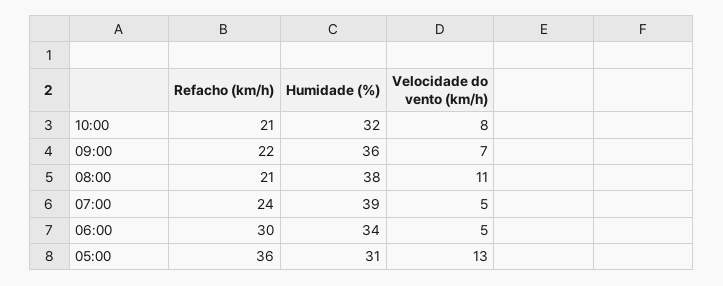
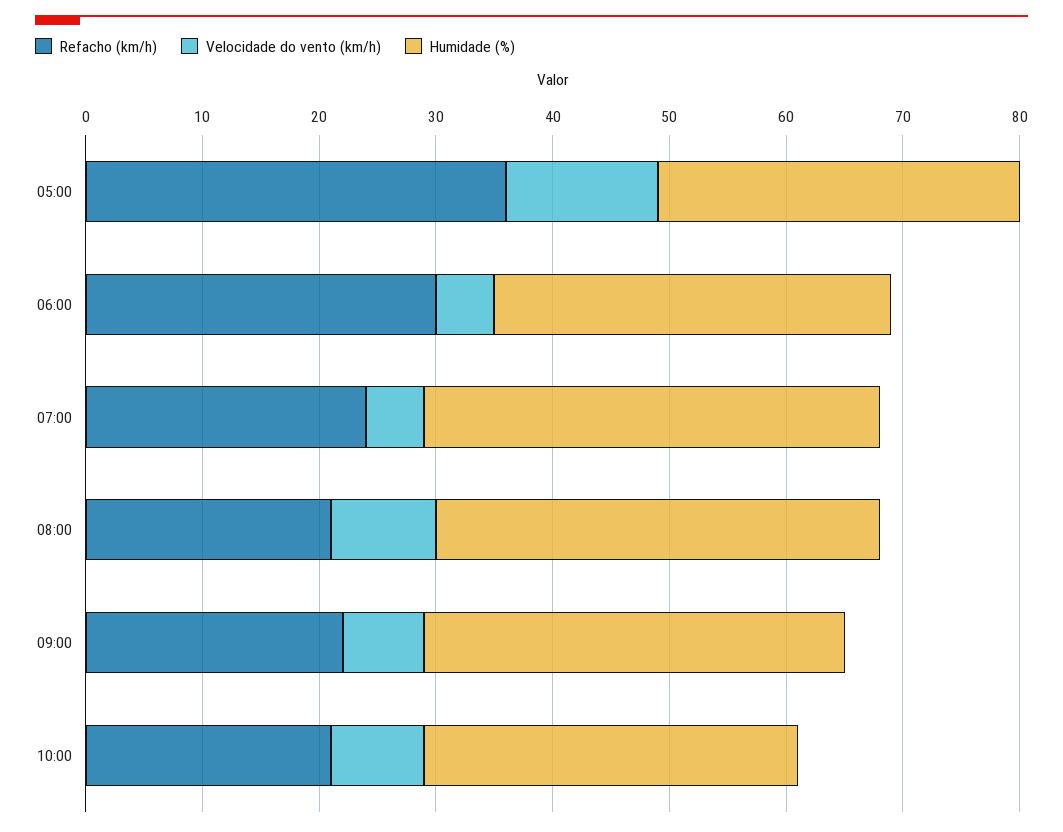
Velocidade do vento (km/h), 08:00: 11 -> 9

